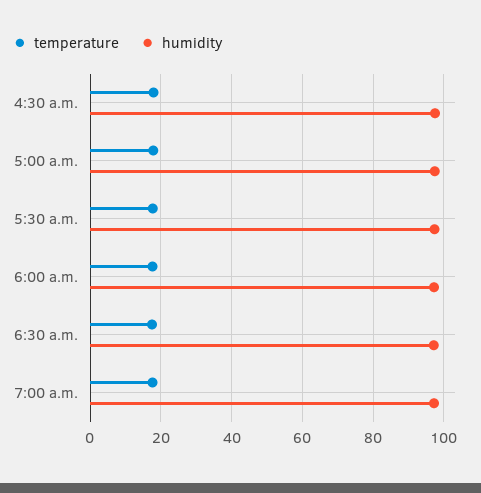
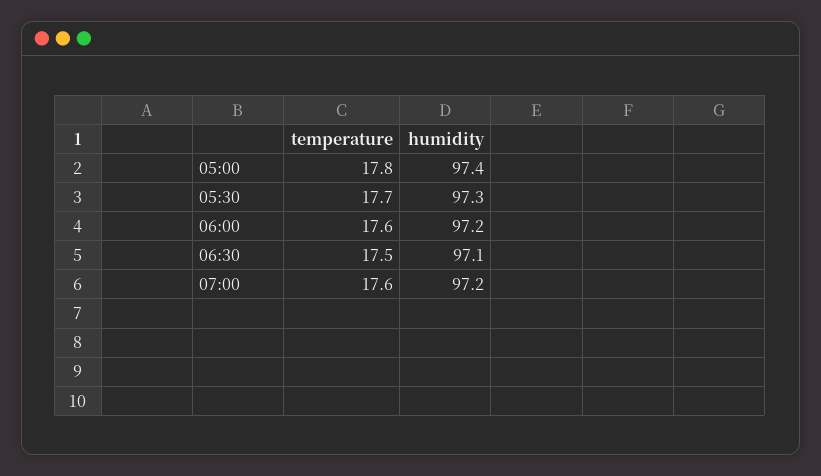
temperature, 4:30 a.m.: 18 -> none
humidity, 4:30 a.m.: 98 -> none

